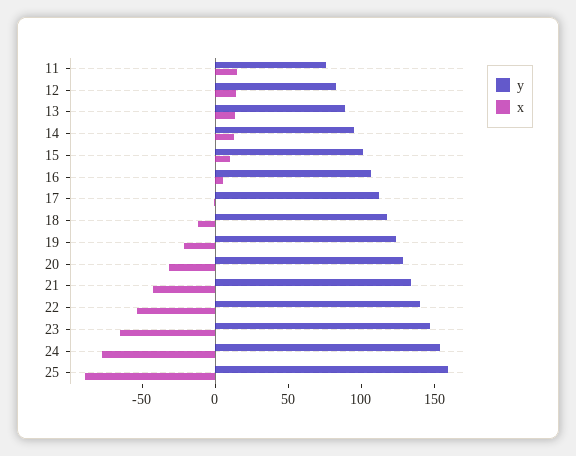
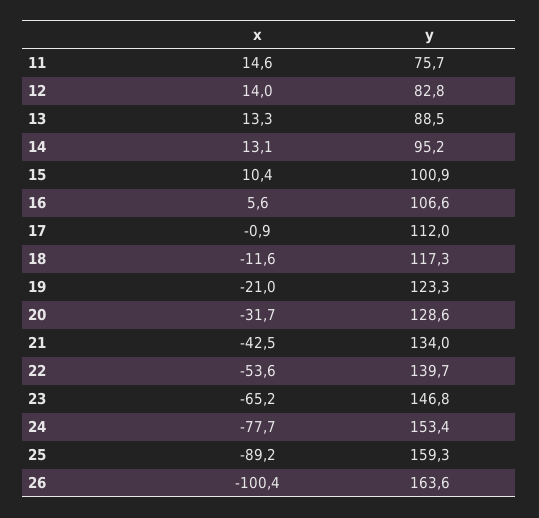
x, 26: none -> -100.4
y, 26: none -> 163.6

